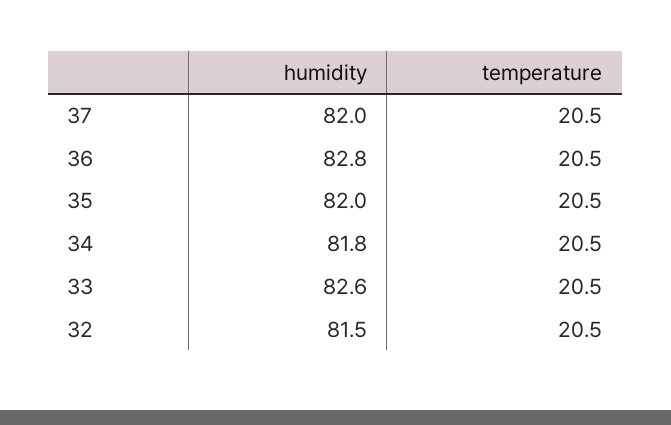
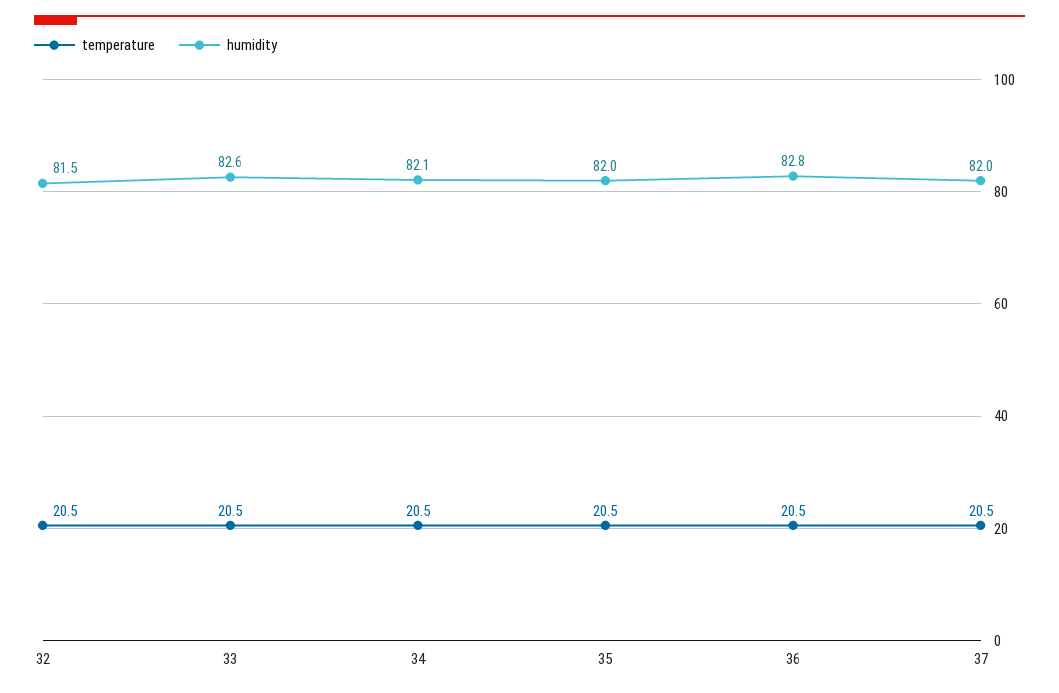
humidity, 34: 81.8 -> 82.1

